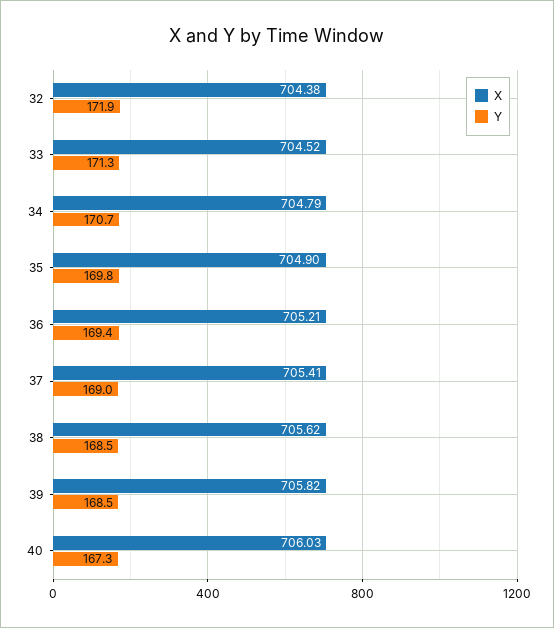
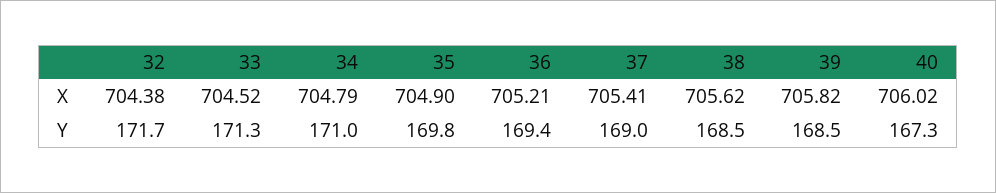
Y, 32: 171.9 -> 171.7
Y, 34: 170.7 -> 171
X, 40: 706.03 -> 706.02

